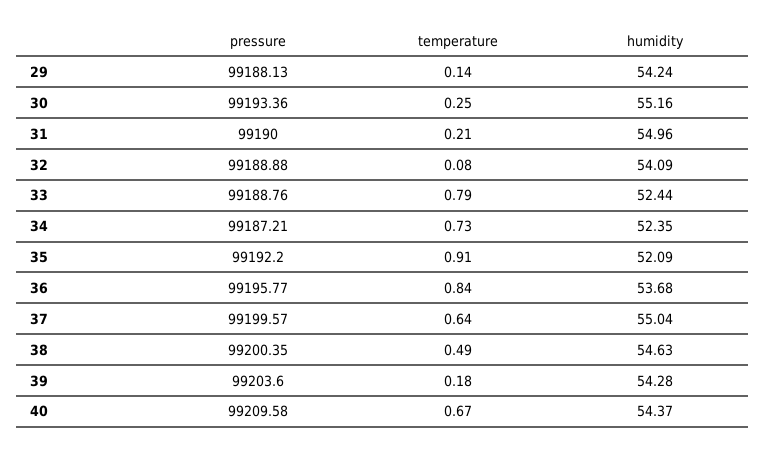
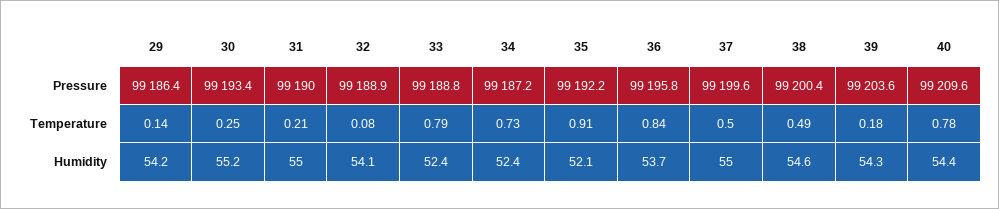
pressure, 29: 99188.13 -> 99186.4
temperature, 37: 0.64 -> 0.5
temperature, 40: 0.67 -> 0.78

